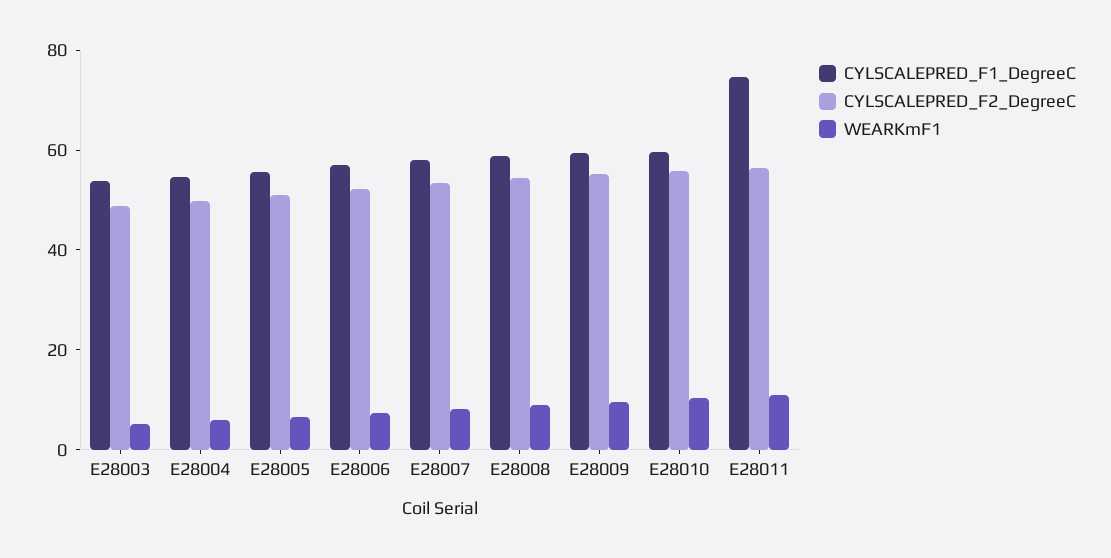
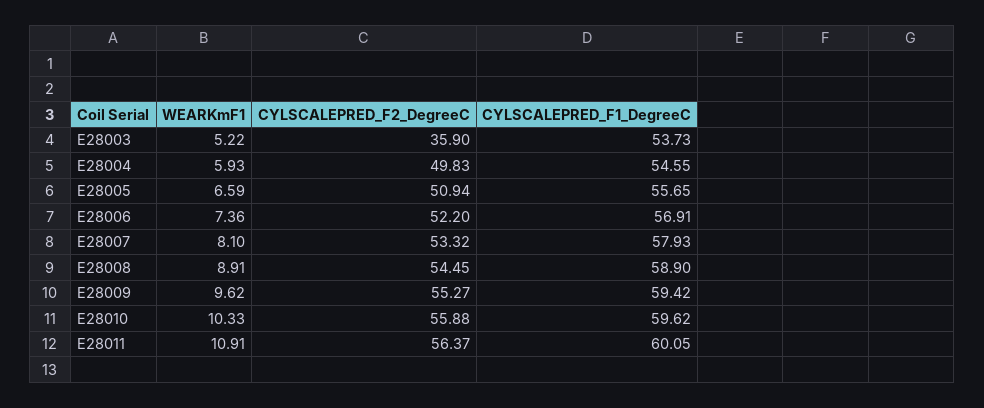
CYLSCALEPRED_F2_DegreeC, E28003: 50 -> 35.9
CYLSCALEPRED_F1_DegreeC, E28011: 75 -> 60.05

